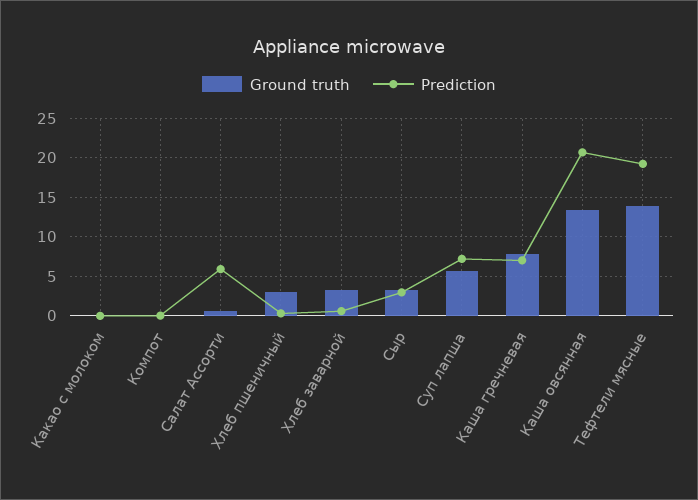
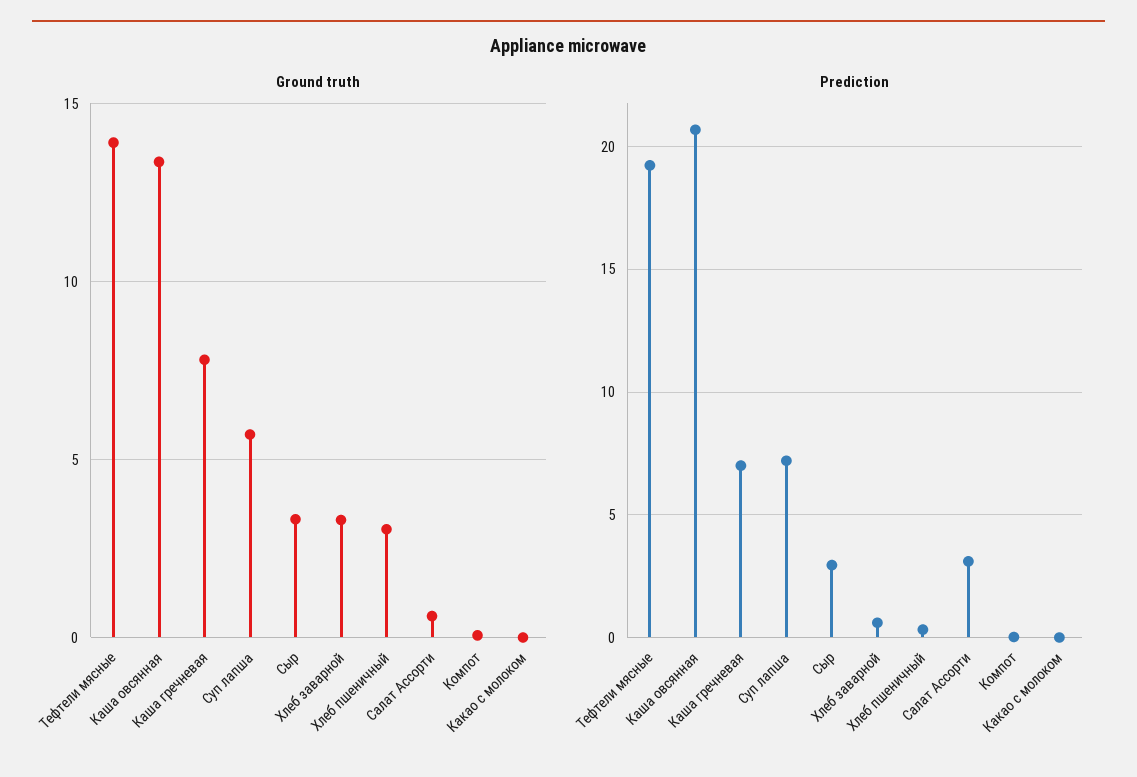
Prediction, Салат Ассорти: 6 -> 3

